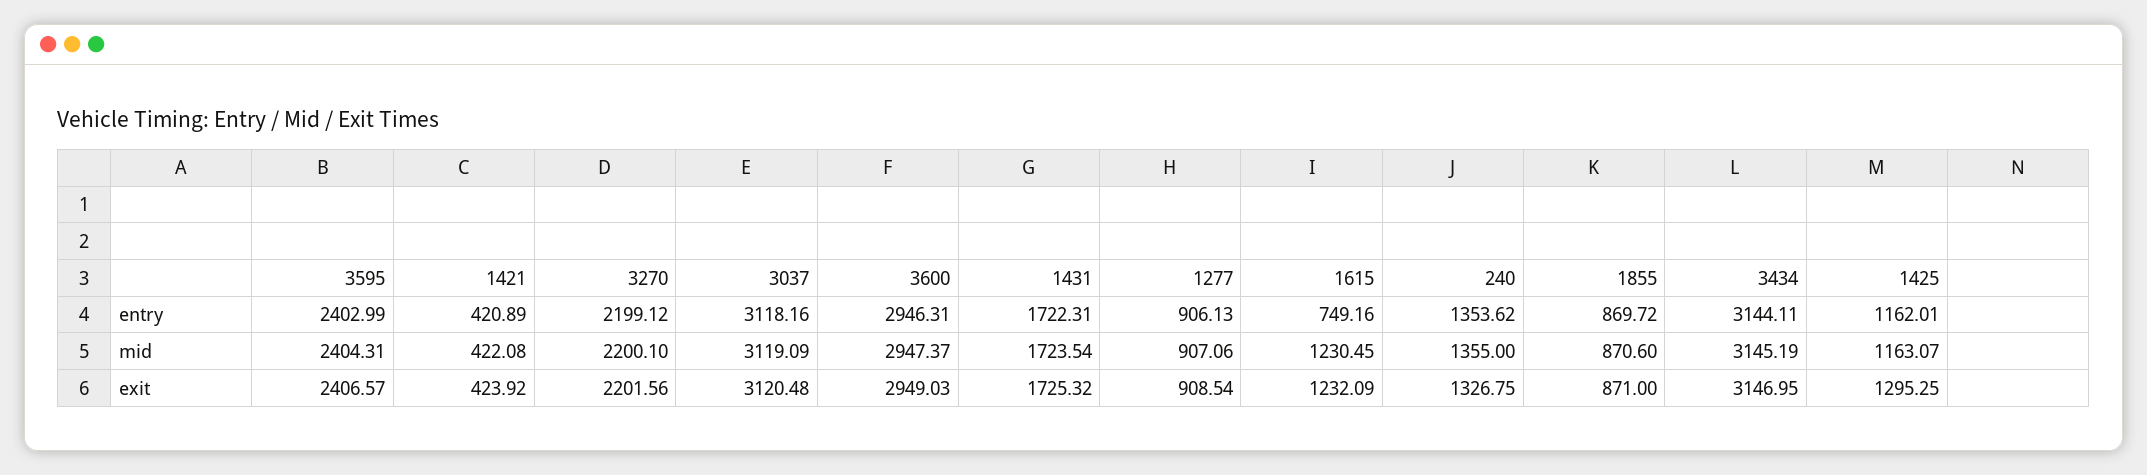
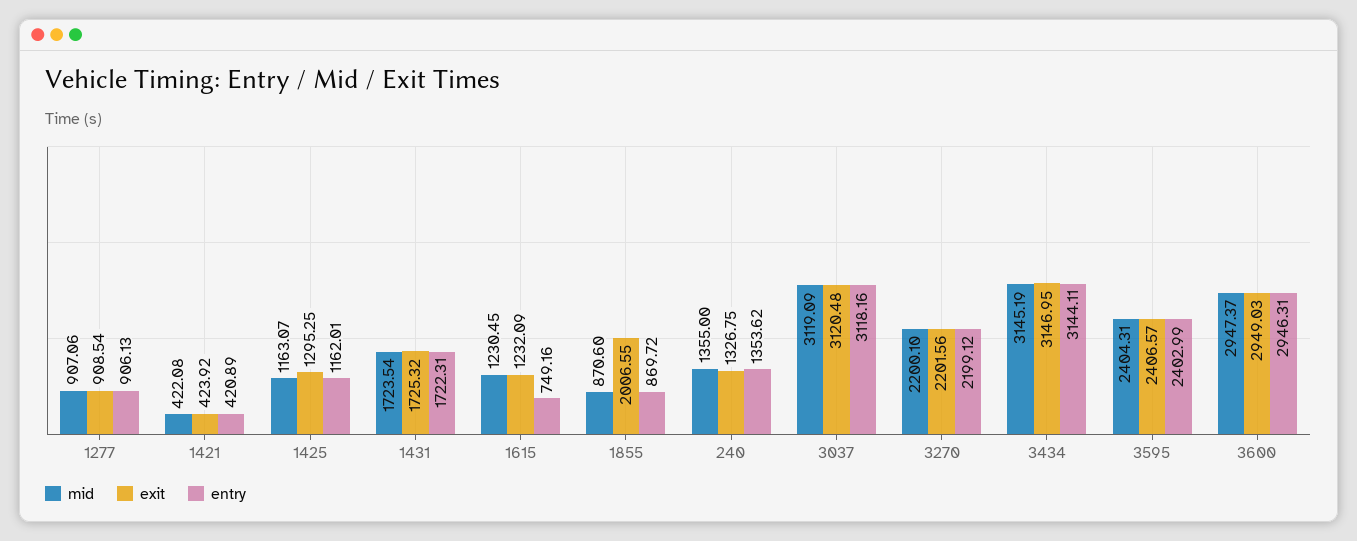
exit, 1855: 871 -> 2006.55

